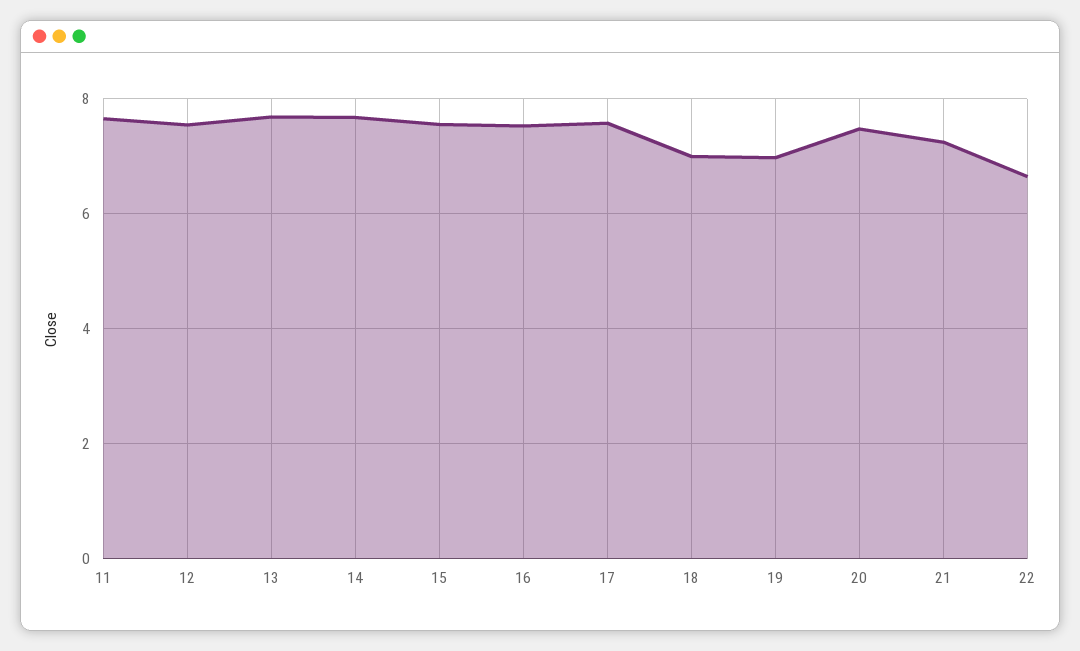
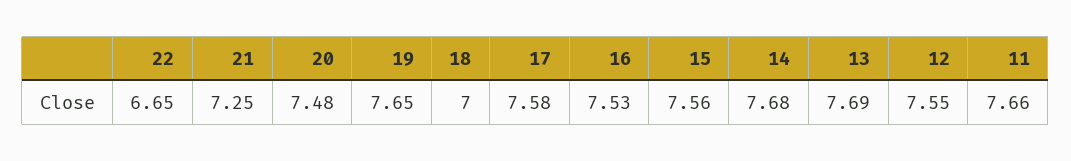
19: 7 -> 7.65

